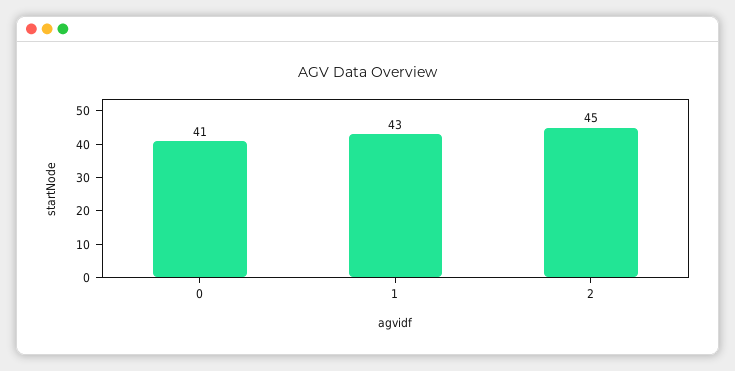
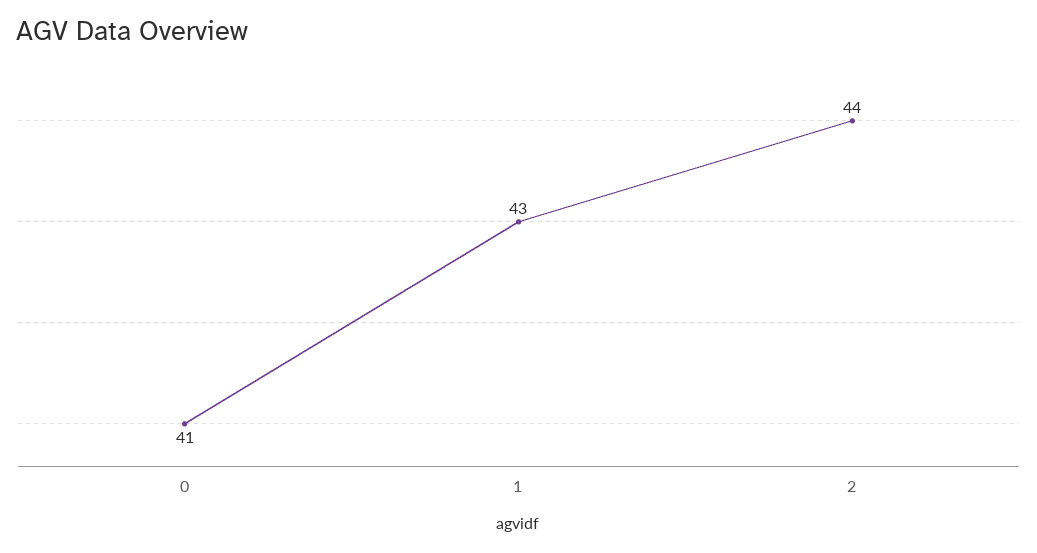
2: 45 -> 44

